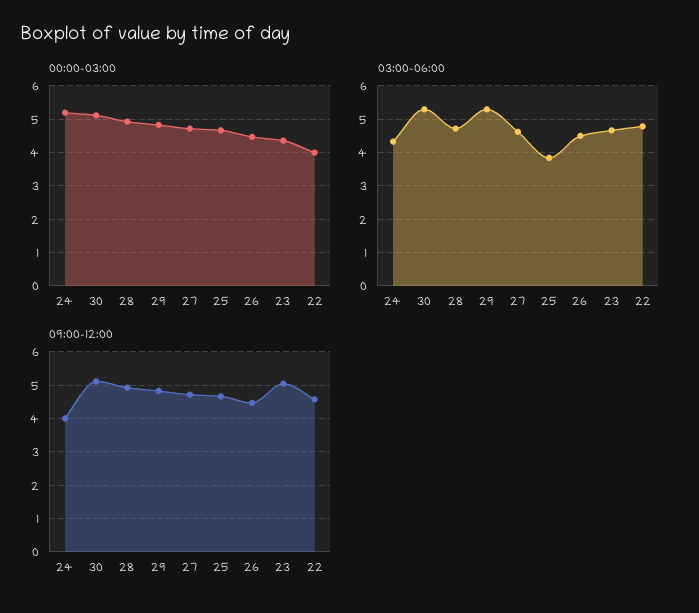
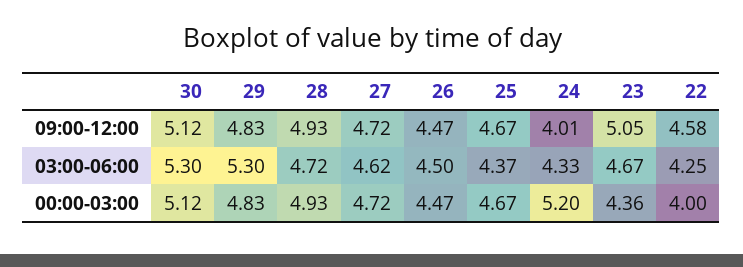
03:00-06:00, 25: 3.8 -> 4.37
03:00-06:00, 22: 4.8 -> 4.25

